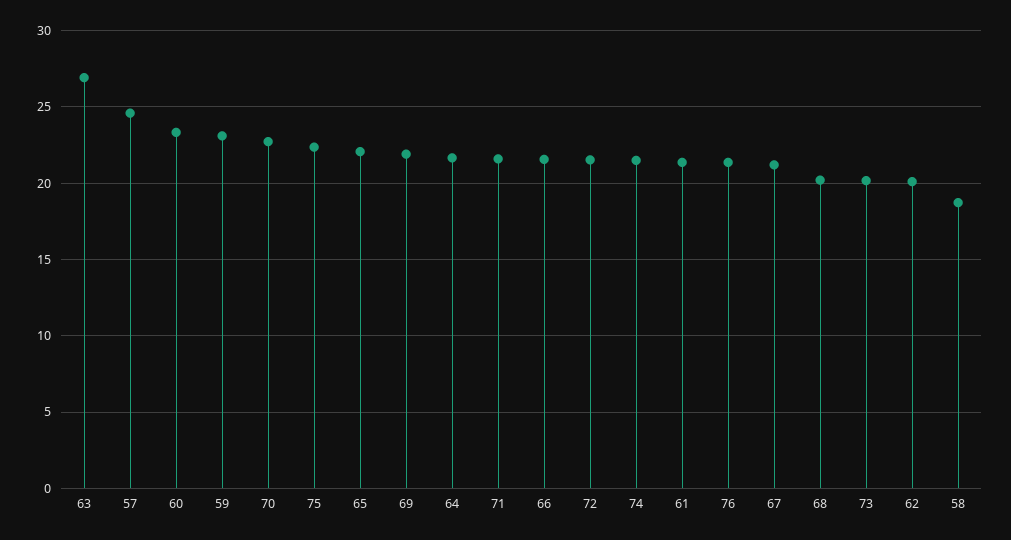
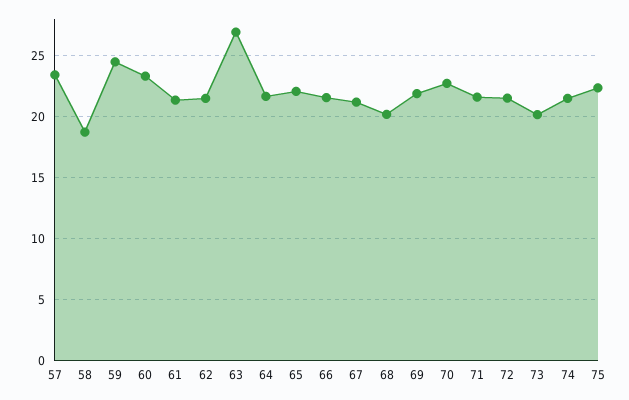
57: 24.5 -> 23.5
59: 23 -> 24.5
76: 21.5 -> none
62: 20 -> 21.5

